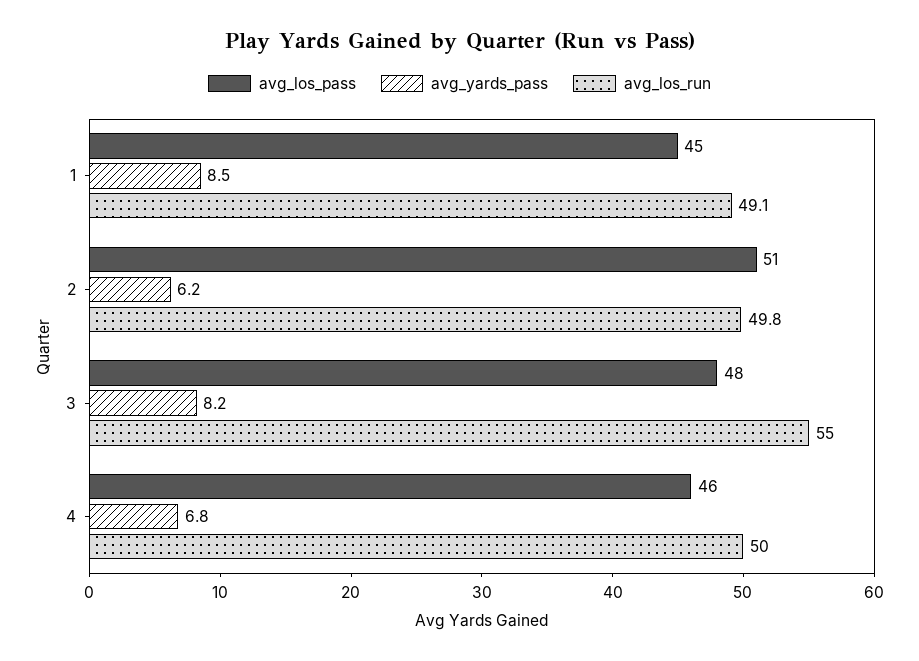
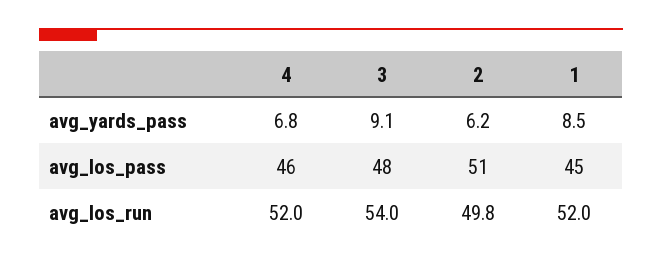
avg_los_run, 1: 49.1 -> 52
avg_yards_pass, 3: 8.2 -> 9.1
avg_los_run, 3: 55 -> 54
avg_los_run, 4: 50 -> 52

